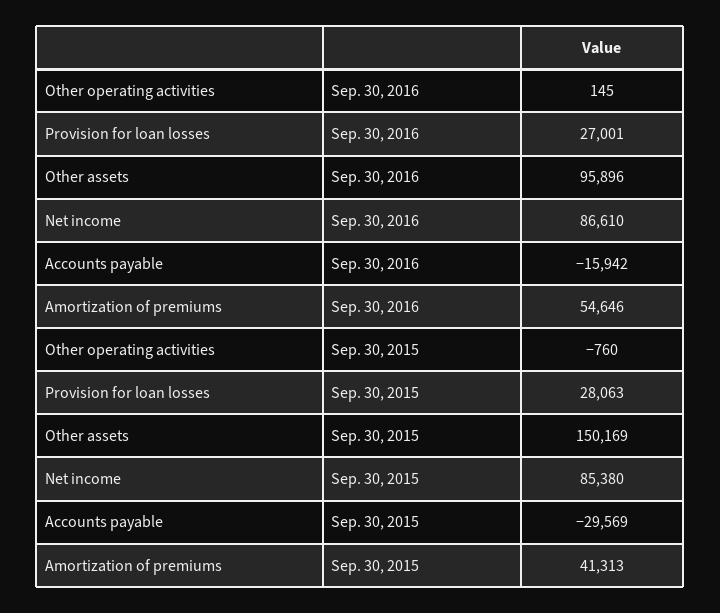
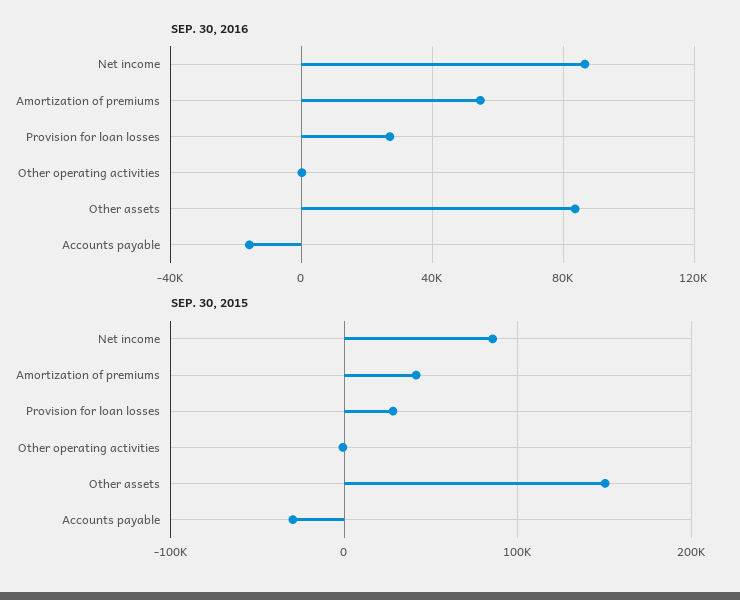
Sep. 30, 2016, Other assets: 95896 -> 85000

